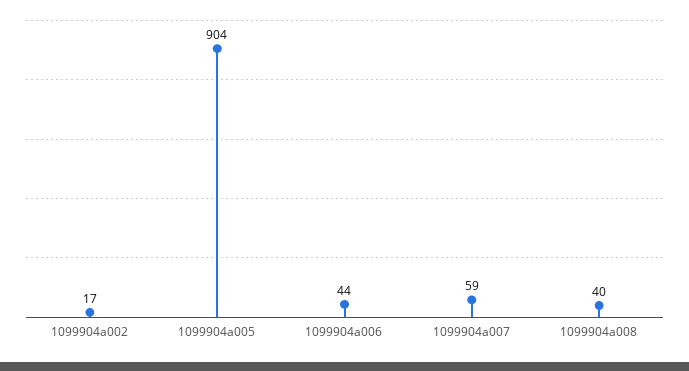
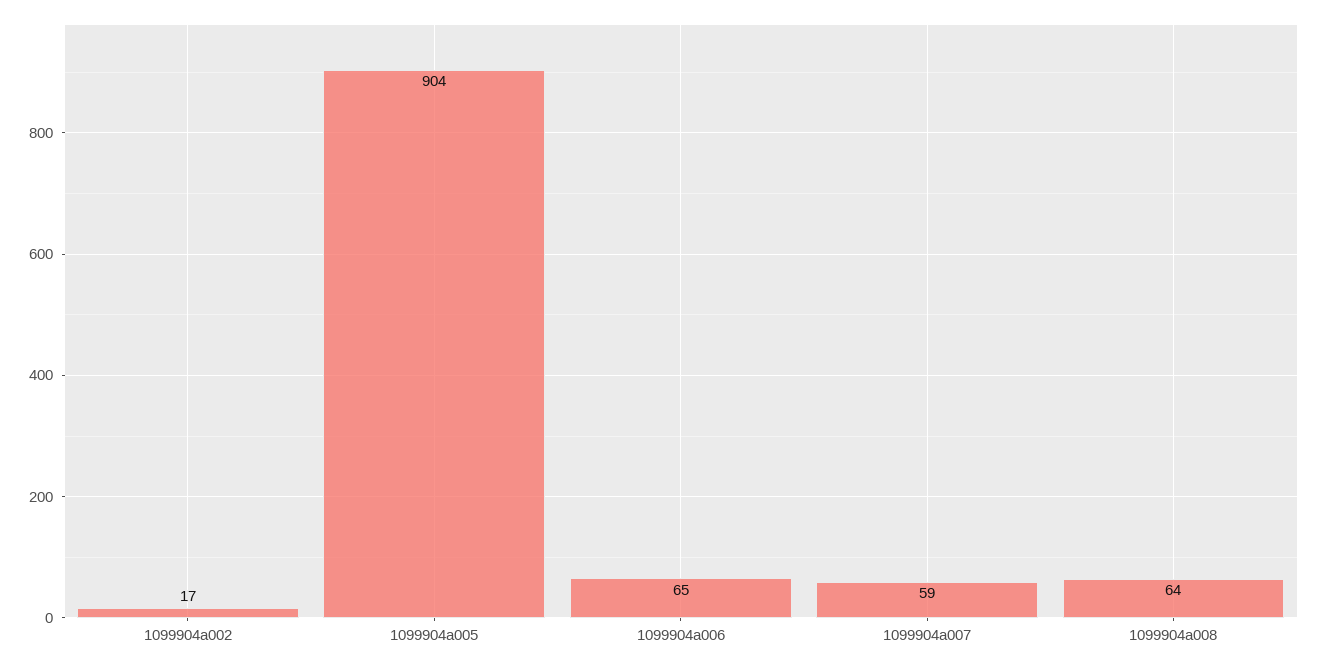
1099904a006: 44 -> 65
1099904a008: 40 -> 64

